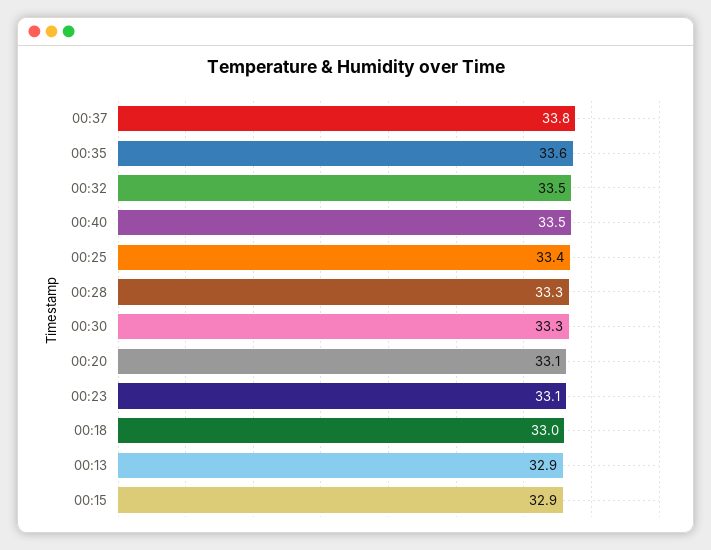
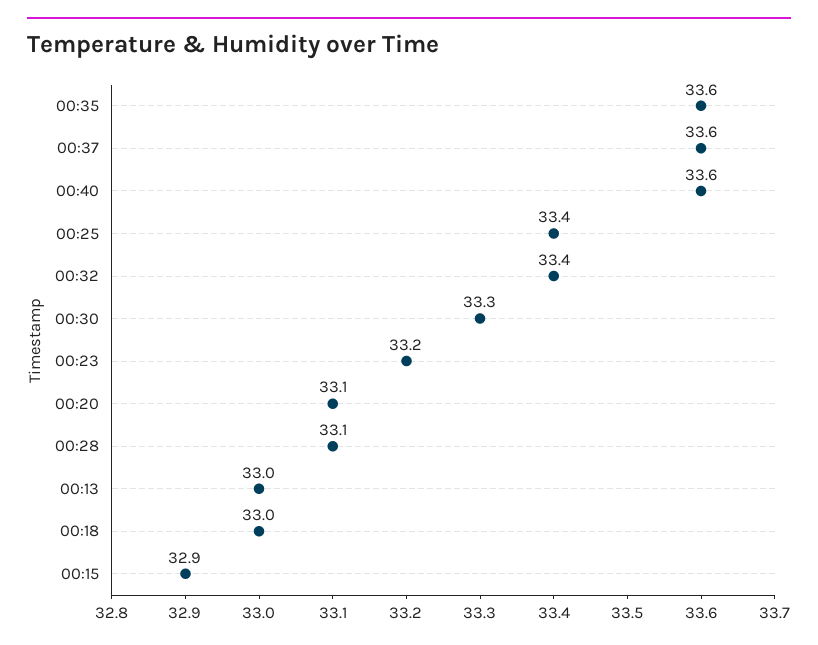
00:37: 33.8 -> 33.6
00:32: 33.5 -> 33.4
00:40: 33.5 -> 33.6
00:28: 33.3 -> 33.1
00:23: 33.1 -> 33.2
00:13: 32.9 -> 33

